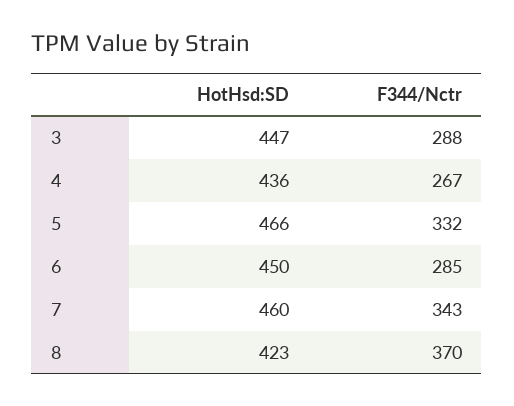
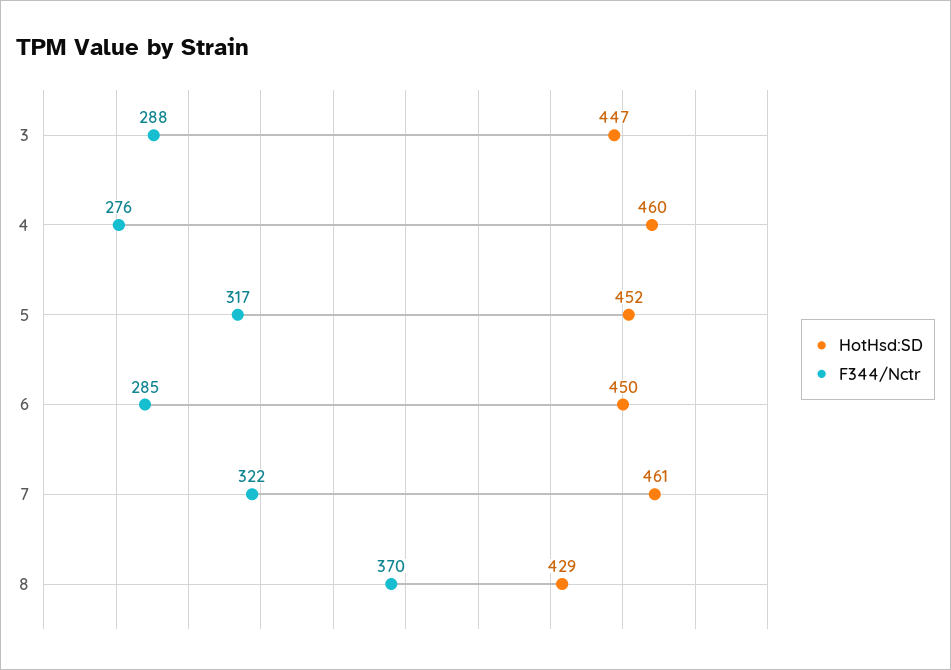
HotHsd:SD, 4: 436 -> 460
F344/Nctr, 4: 267 -> 276
HotHsd:SD, 5: 466 -> 452
F344/Nctr, 5: 332 -> 317
HotHsd:SD, 7: 460 -> 461
F344/Nctr, 7: 343 -> 322
HotHsd:SD, 8: 423 -> 429

